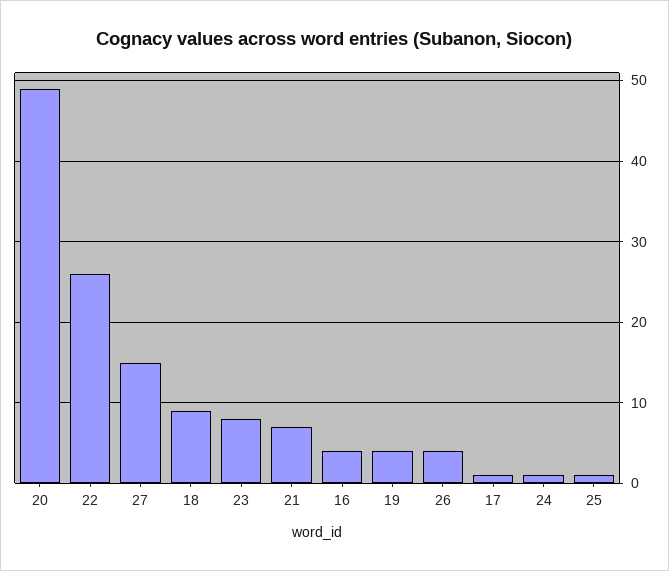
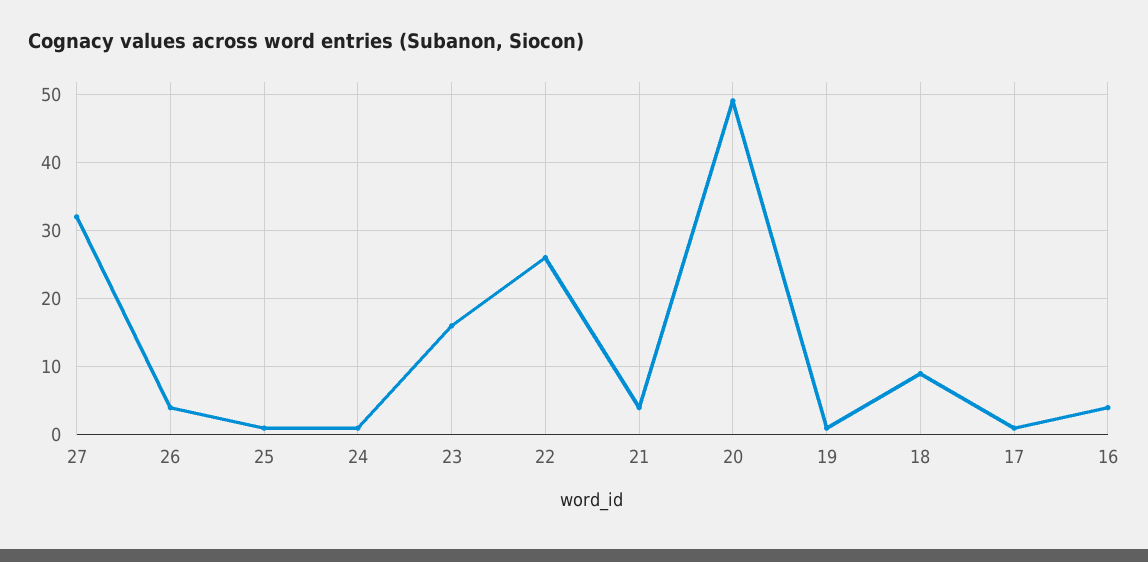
27: 15 -> 32
23: 8 -> 16
21: 7 -> 4
19: 4 -> 1

